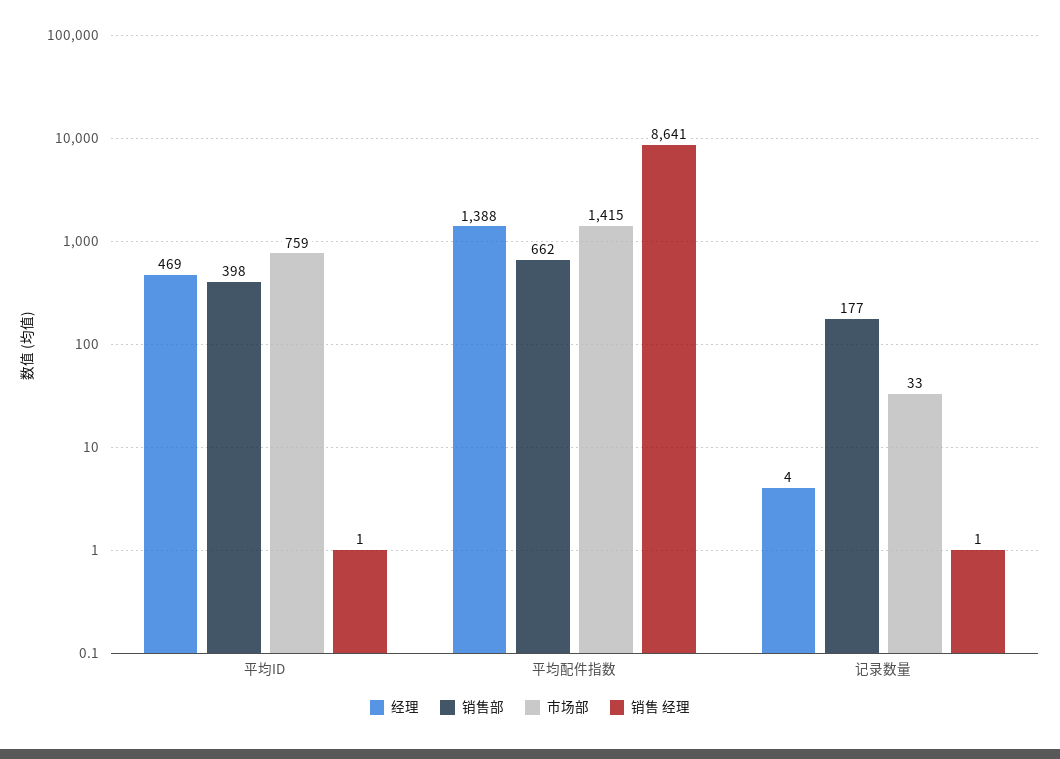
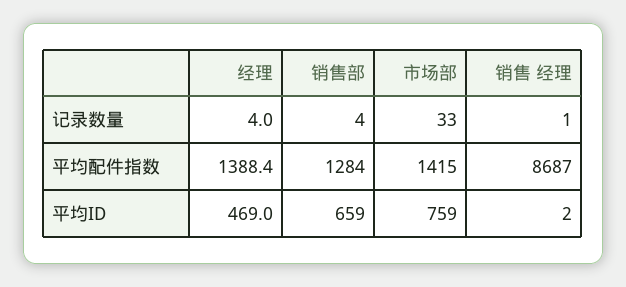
销售部, 平均ID: 398 -> 659
销售 经理, 平均ID: 1 -> 2
销售部, 平均配件指数: 662 -> 1284
销售 经理, 平均配件指数: 8641 -> 8687
销售部, 记录数量: 177 -> 4

